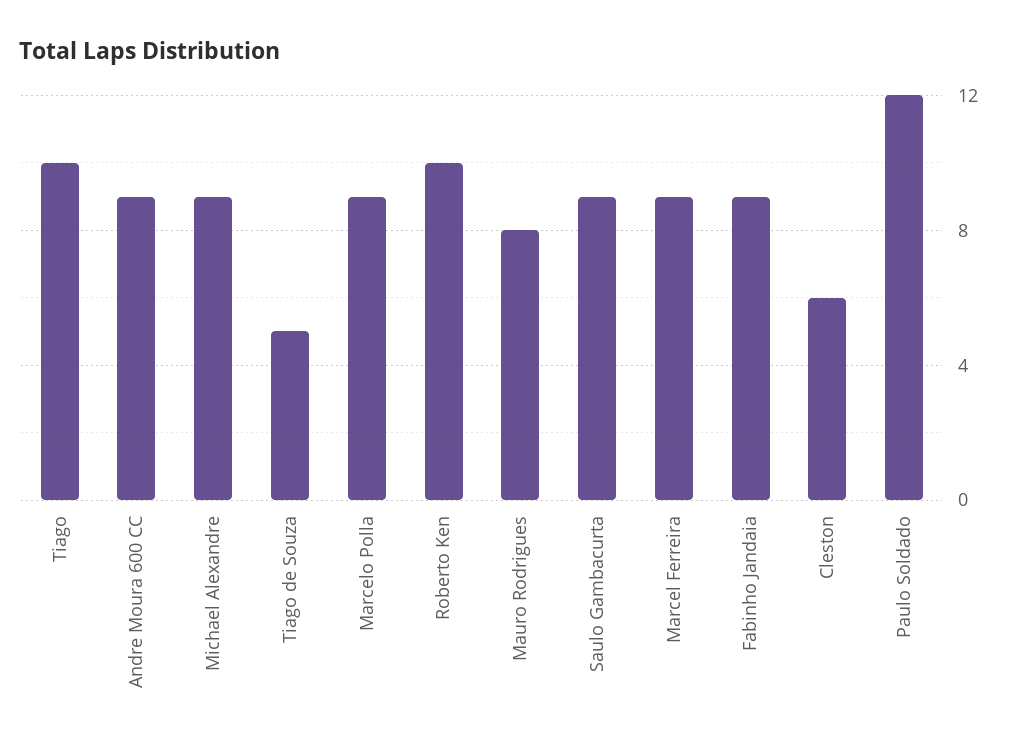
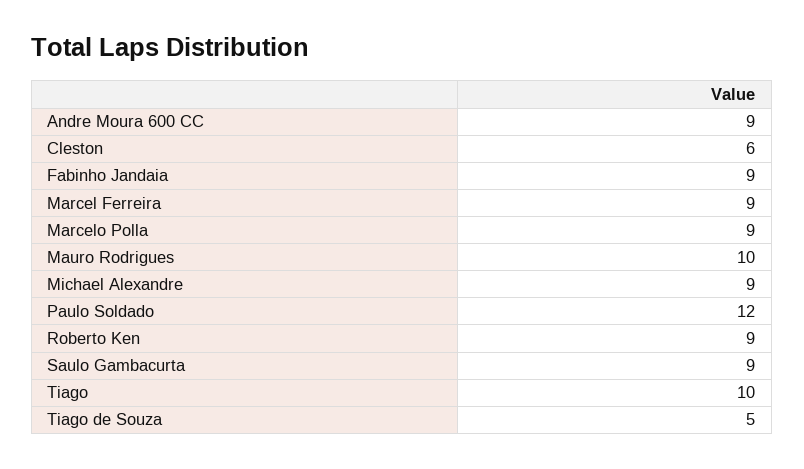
Roberto Ken: 10 -> 9
Mauro Rodrigues: 8 -> 10

